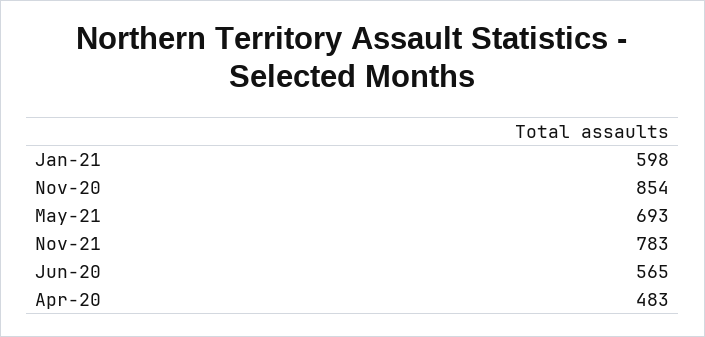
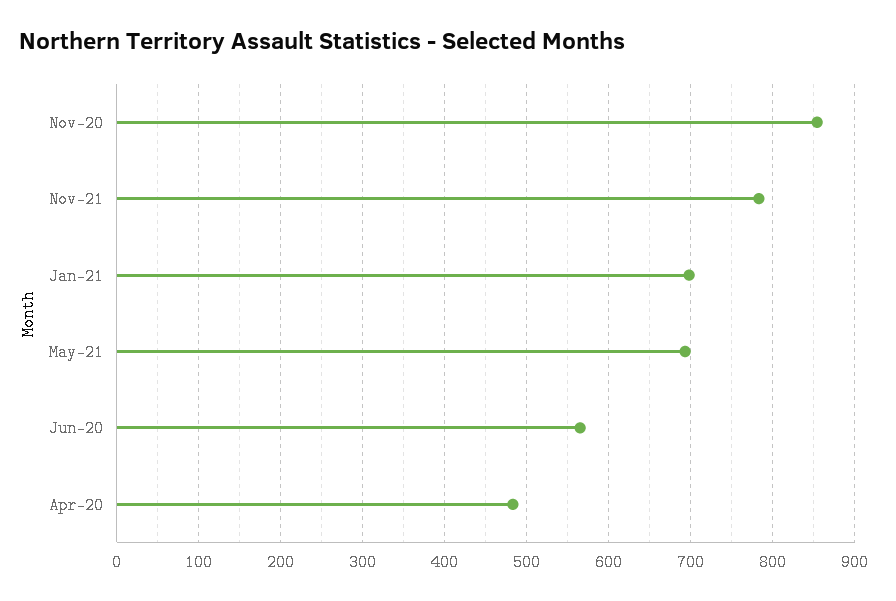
Jan-21: 598 -> 700

